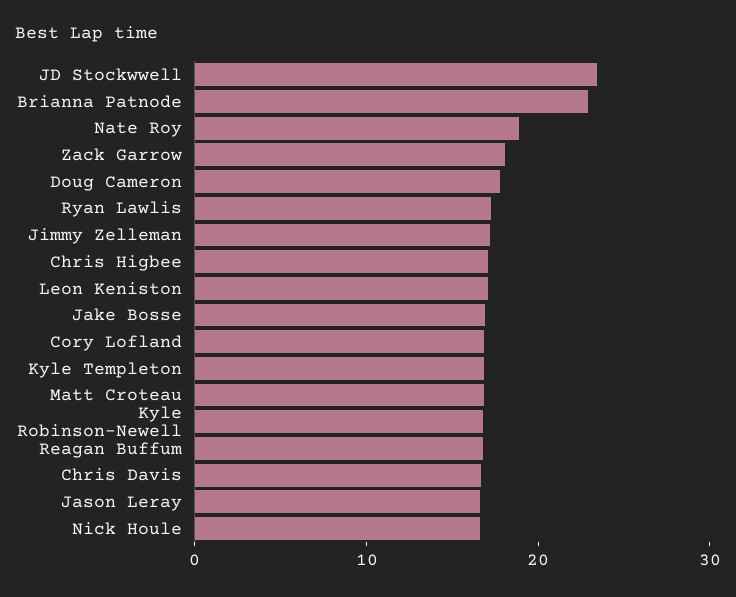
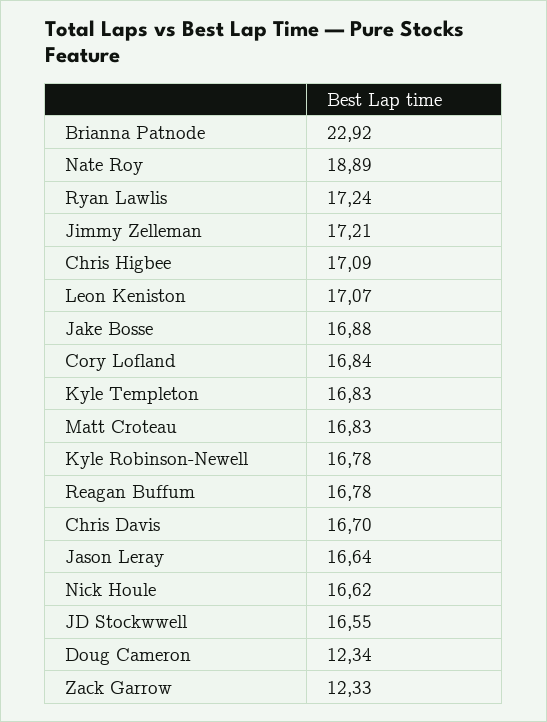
JD Stockwwell: 24 -> 16.55
Zack Garrow: 18 -> 12.33
Doug Cameron: 18 -> 12.34

